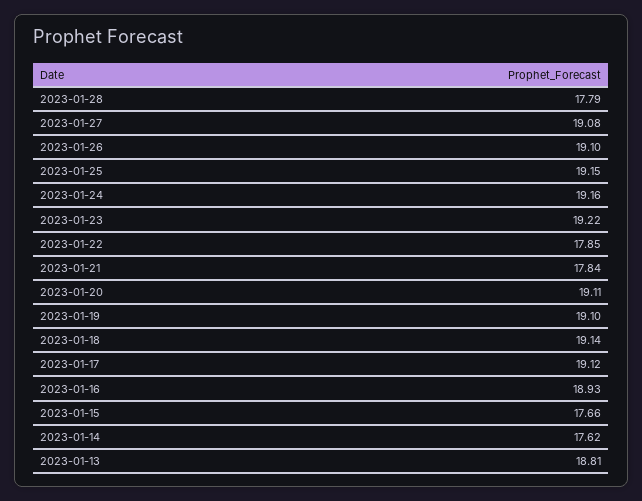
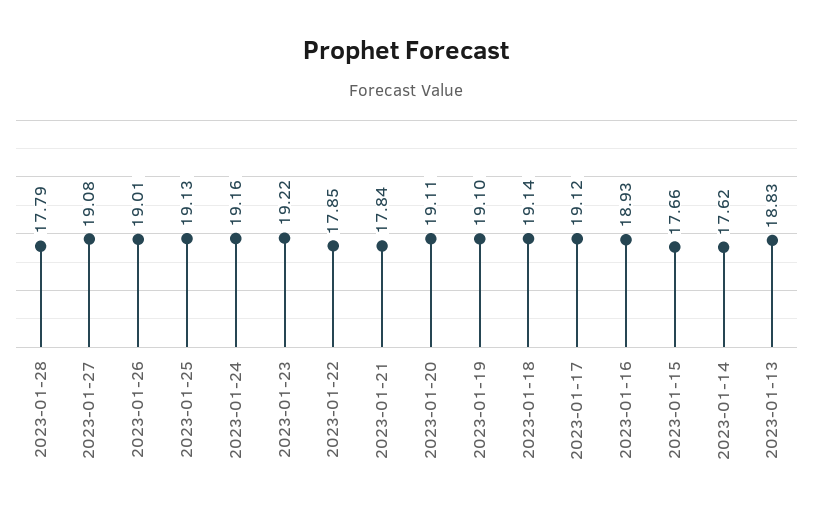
2023-01-26: 19.1 -> 19.01
2023-01-25: 19.15 -> 19.13
2023-01-13: 18.81 -> 18.83

